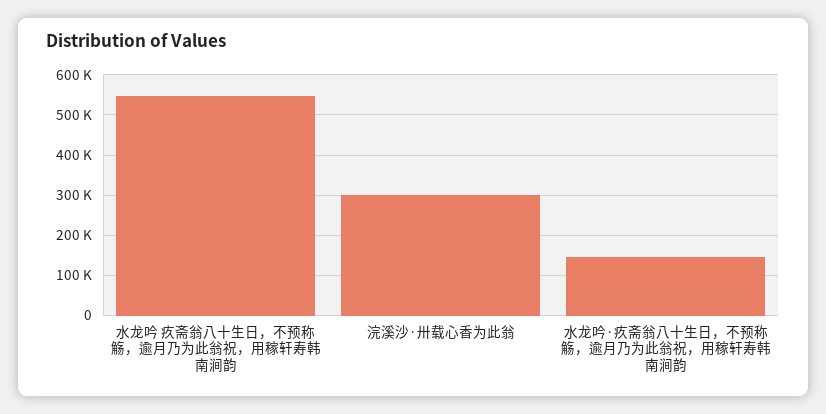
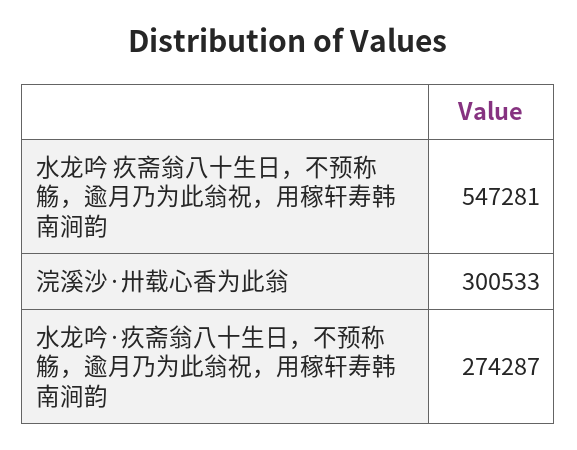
水龙吟·疚斋翁八十生日，不预称觞，逾月乃为此翁祝，用稼轩寿韩南涧韵: 140000 -> 274287

